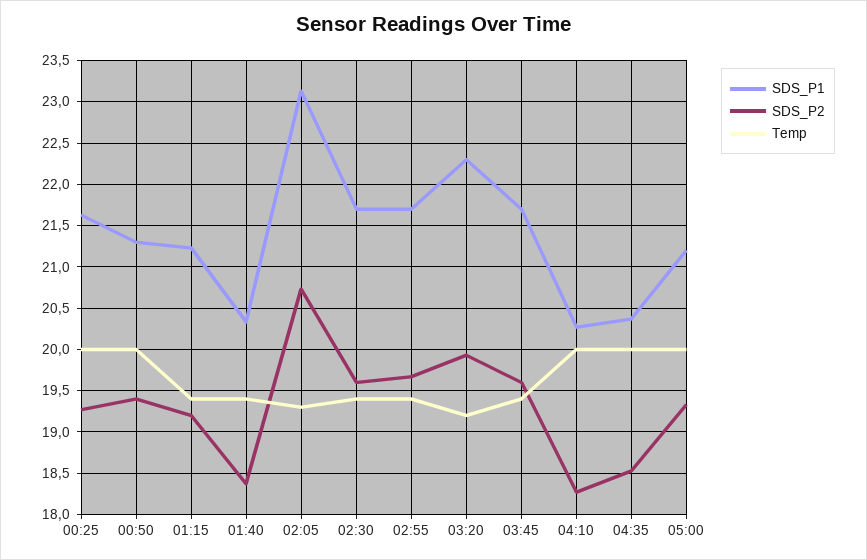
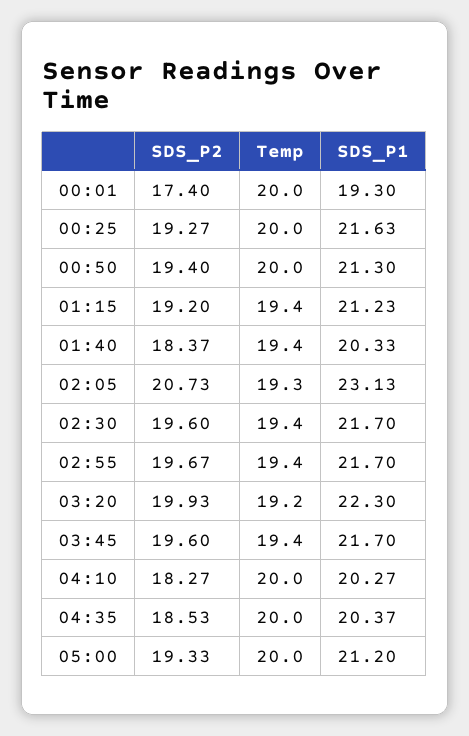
SDS_P2, 00:01: none -> 17.4
Temp, 00:01: none -> 20
SDS_P1, 00:01: none -> 19.3

